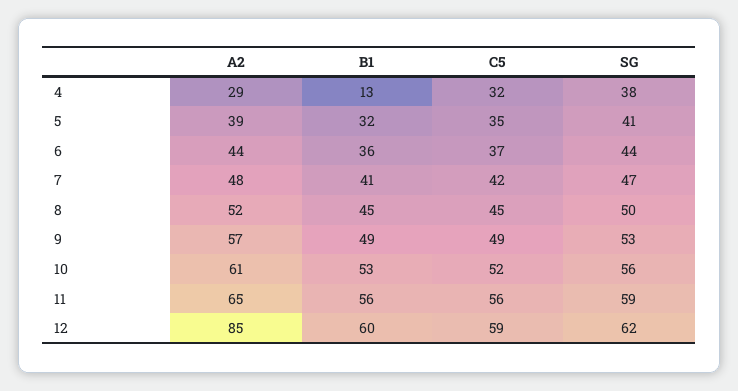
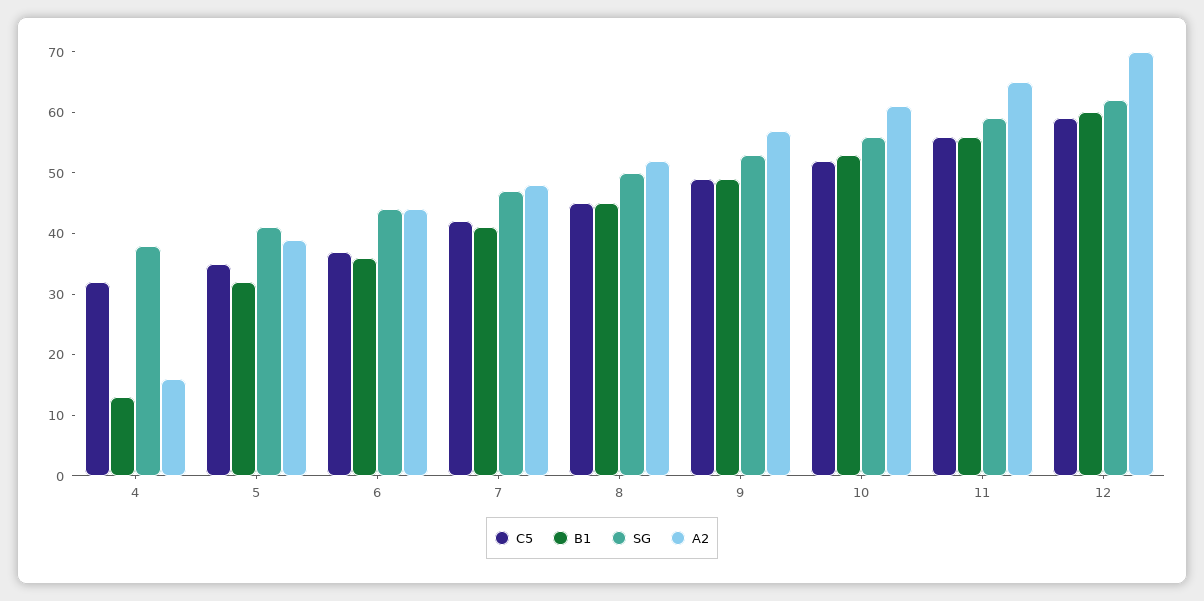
A2, 4: 29 -> 15
A2, 12: 85 -> 70

